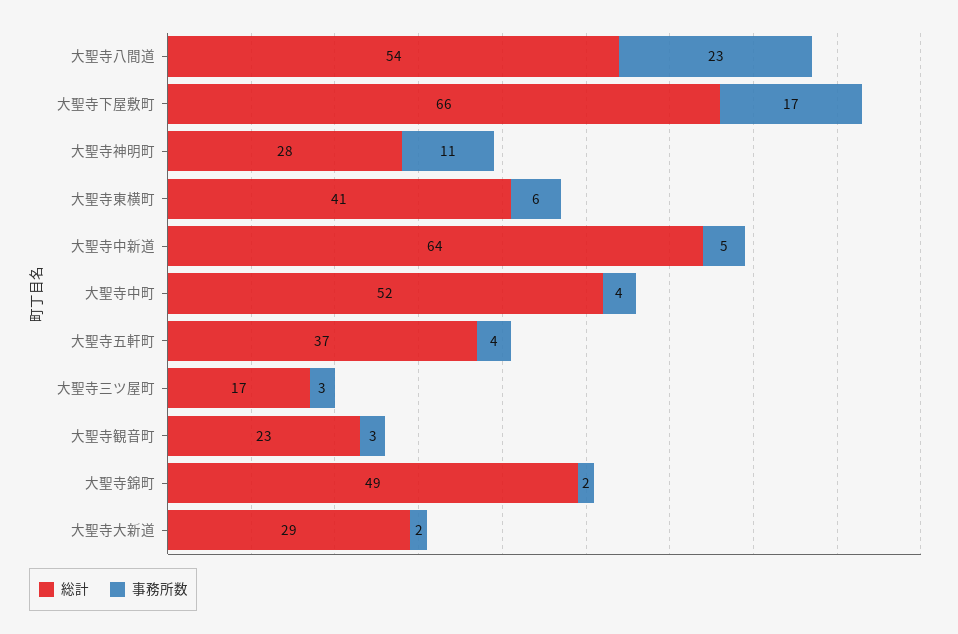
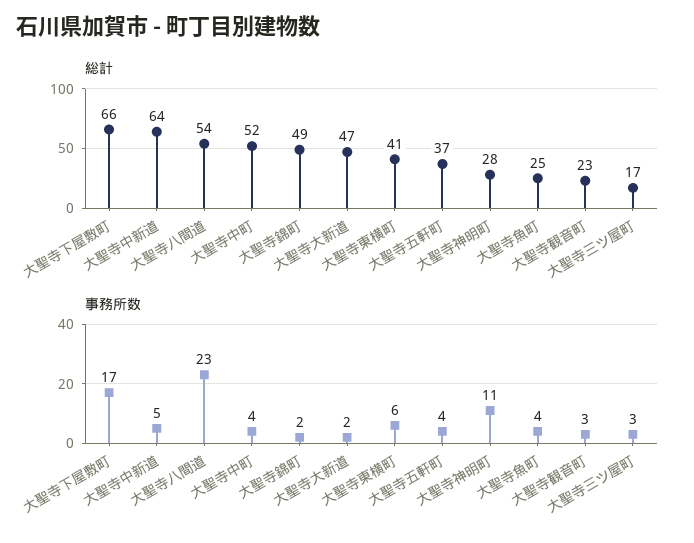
総計, 大聖寺大新道: 29 -> 47
総計, 大聖寺魚町: none -> 25
事務所数, 大聖寺魚町: none -> 4

